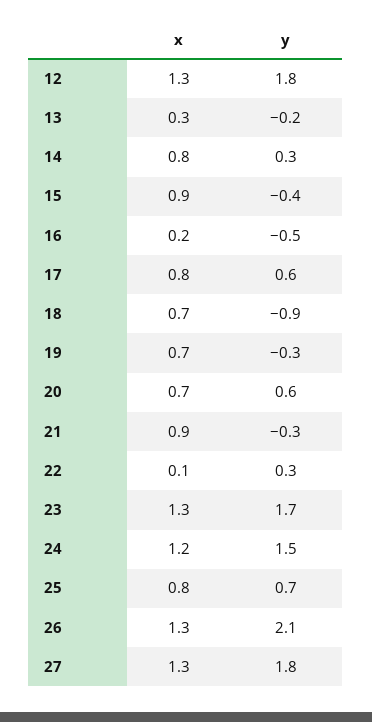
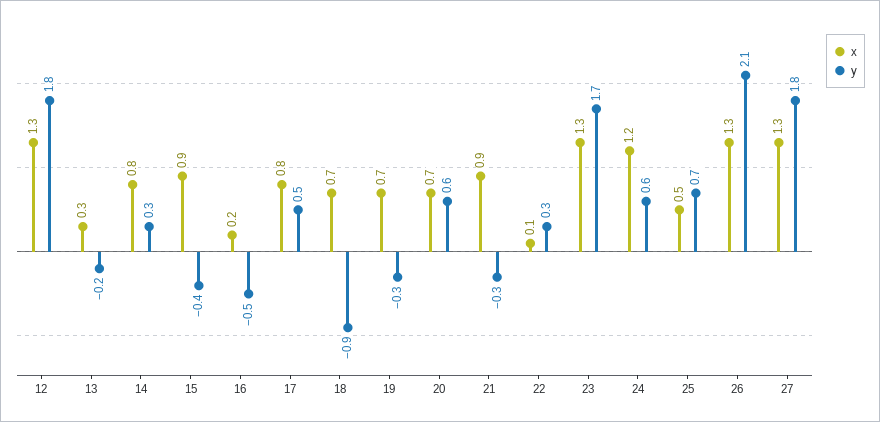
y, 17: 0.6 -> 0.5
y, 24: 1.5 -> 0.6
x, 25: 0.8 -> 0.5

